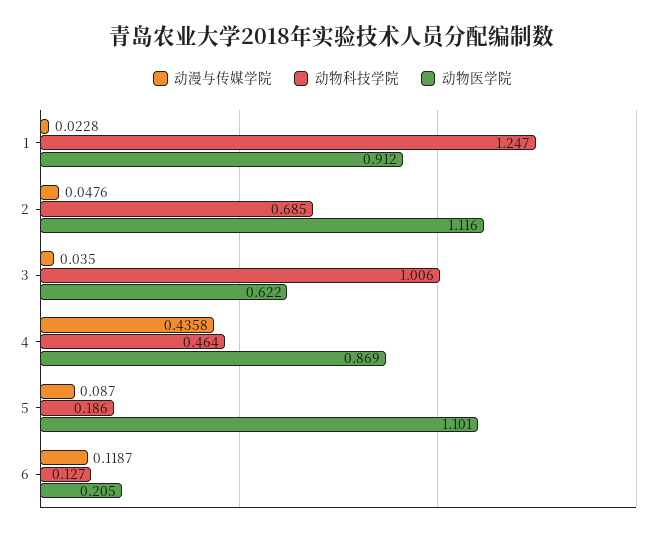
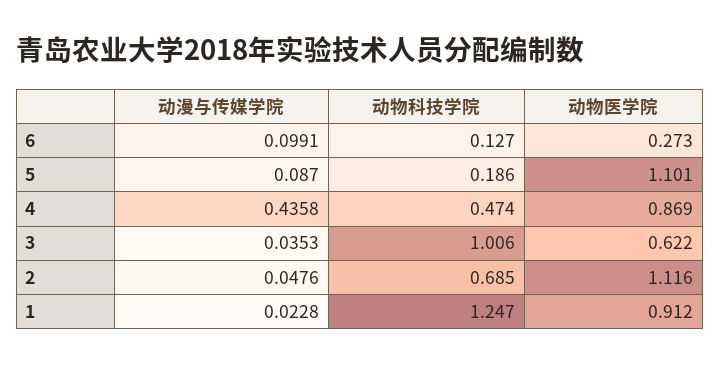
动漫与传媒学院, 3: 0.035 -> 0.0353
动物科技学院, 4: 0.464 -> 0.474
动漫与传媒学院, 6: 0.1187 -> 0.0991
动物医学院, 6: 0.205 -> 0.273

